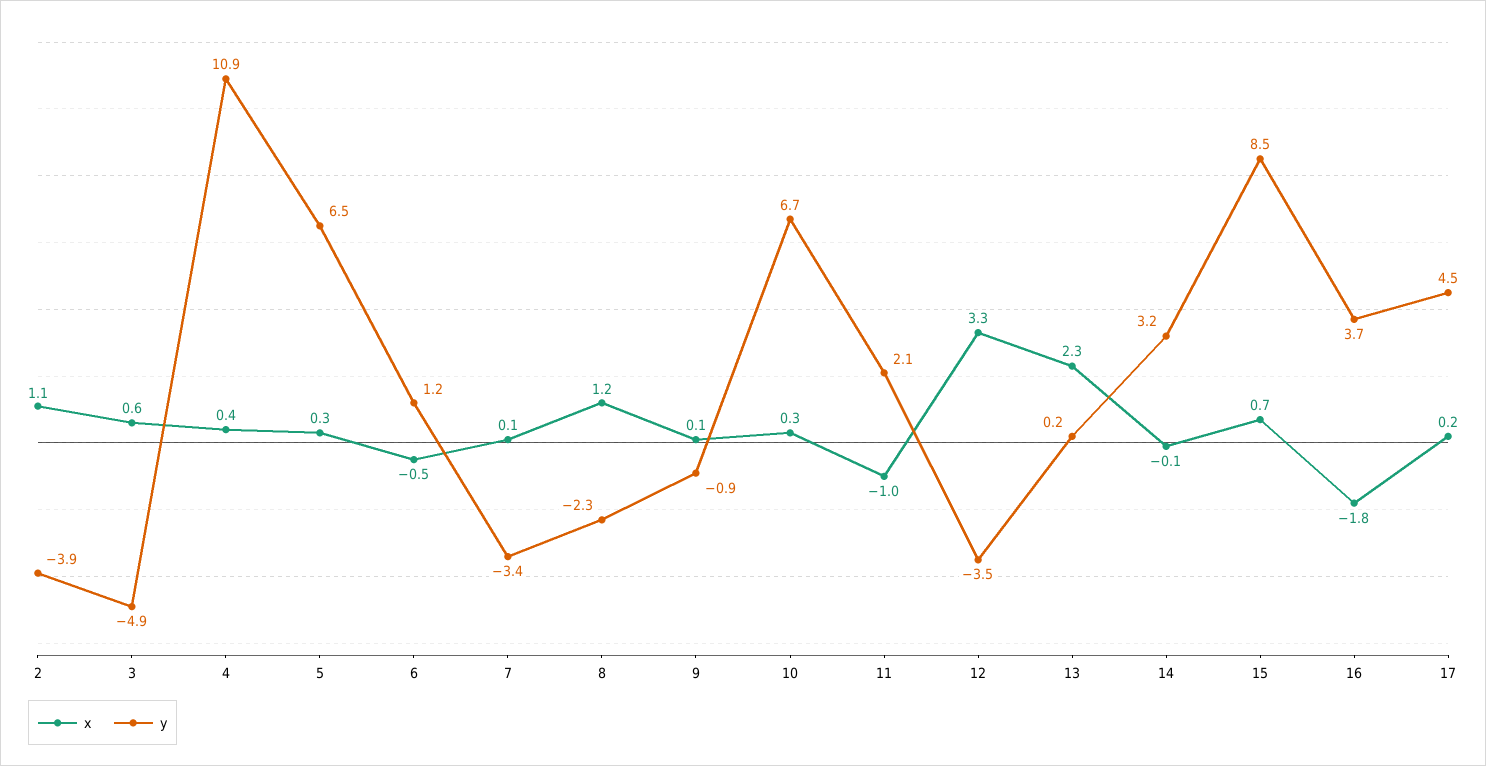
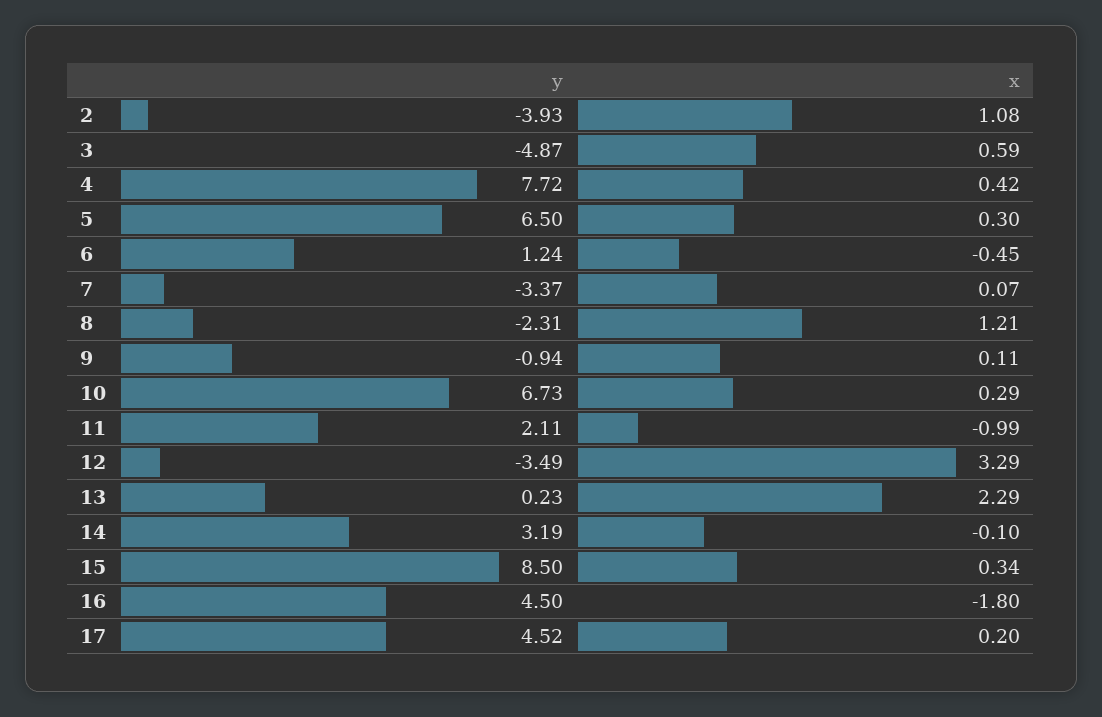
y, 4: 10.9 -> 7.72
x, 15: 0.7 -> 0.34
y, 16: 3.7 -> 4.5

